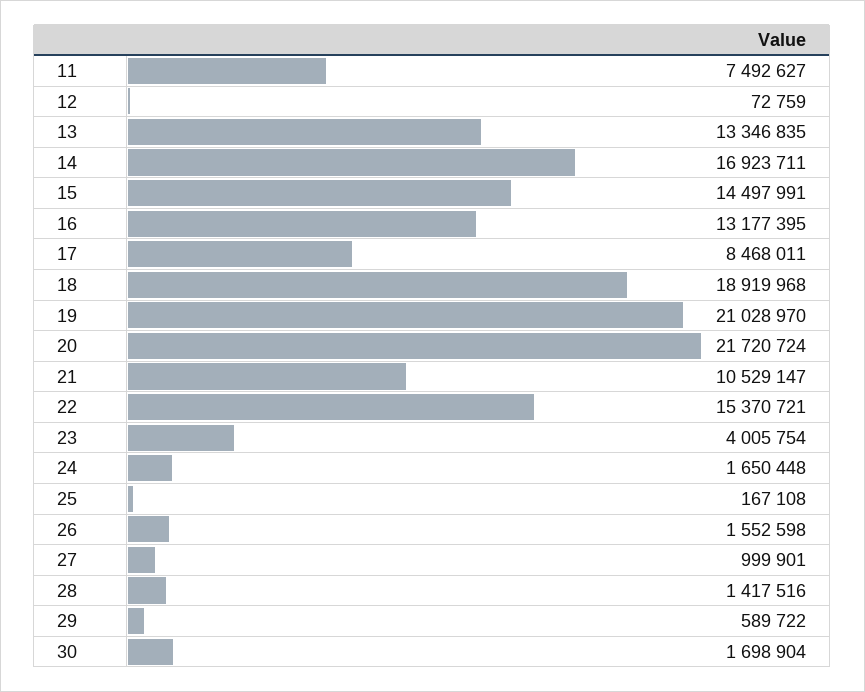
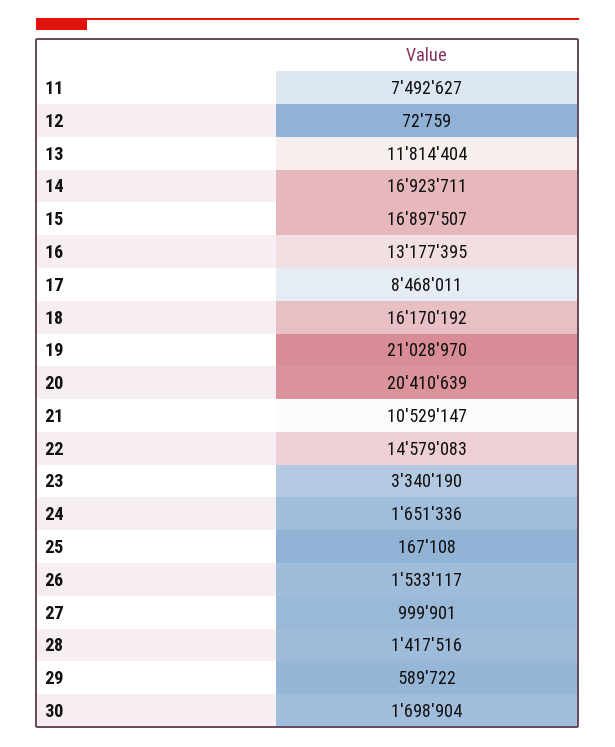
13: 13346835 -> 11814404
15: 14497991 -> 16897507
18: 18919968 -> 16170192
20: 21720724 -> 20410639
22: 15370721 -> 14579083
23: 4005754 -> 3340190
24: 1650448 -> 1651336
26: 1552598 -> 1533117

